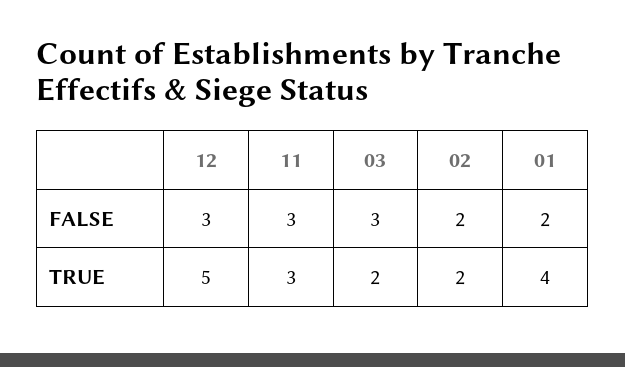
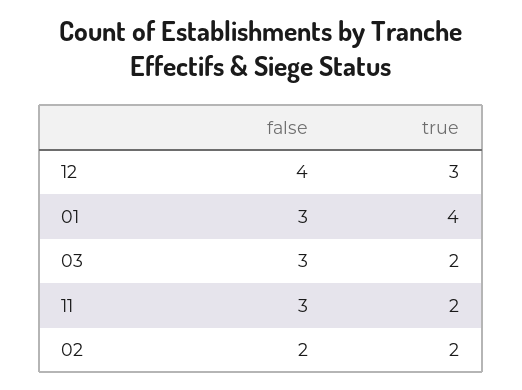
12, FALSE: 3 -> 4
01, FALSE: 2 -> 3
12, TRUE: 5 -> 3
11, TRUE: 3 -> 2

